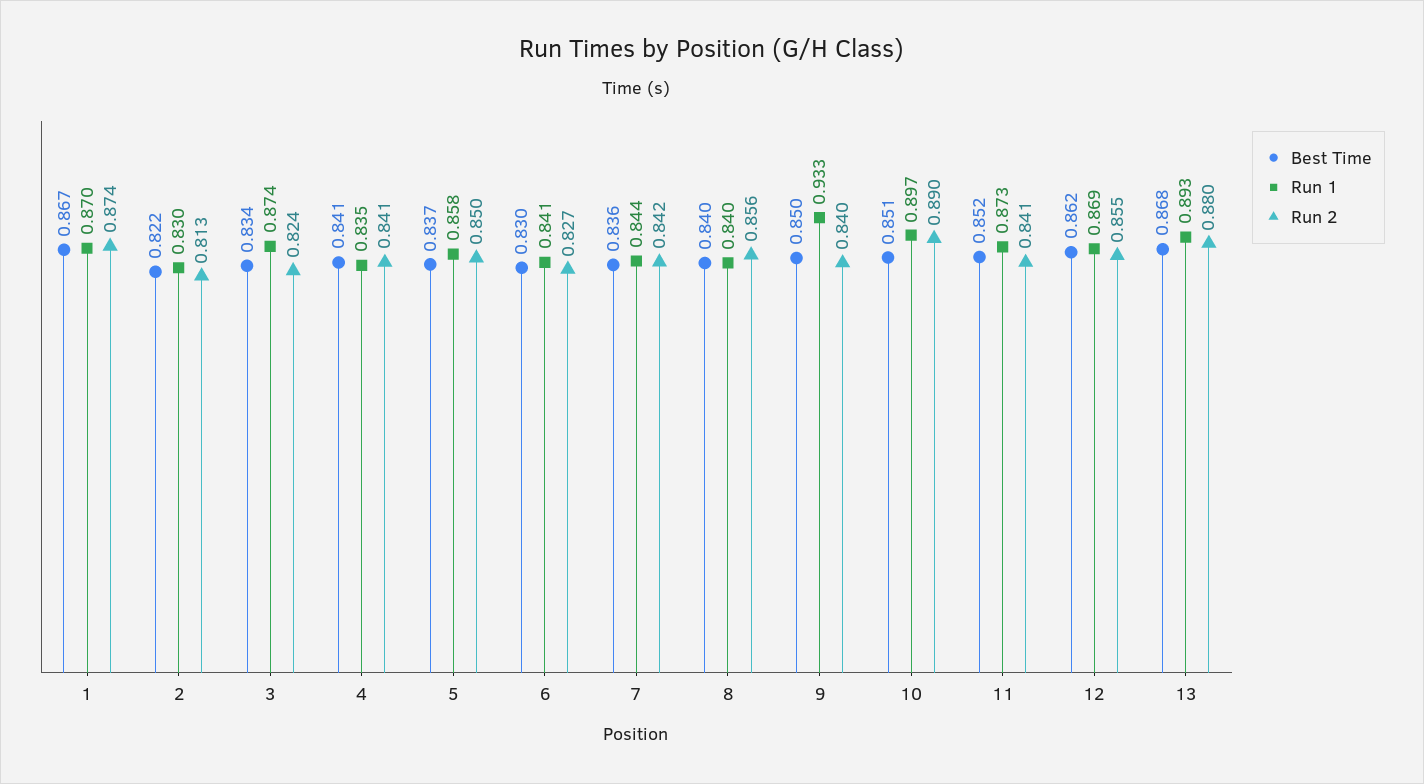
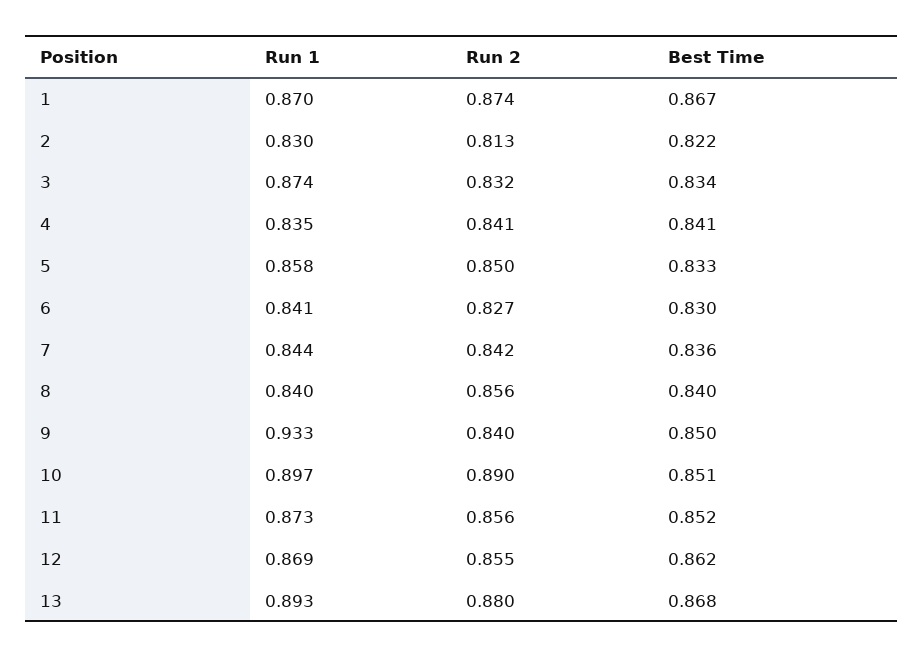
Run 2, 3: 0.824 -> 0.832
Best Time, 5: 0.837 -> 0.833
Run 2, 11: 0.841 -> 0.856

